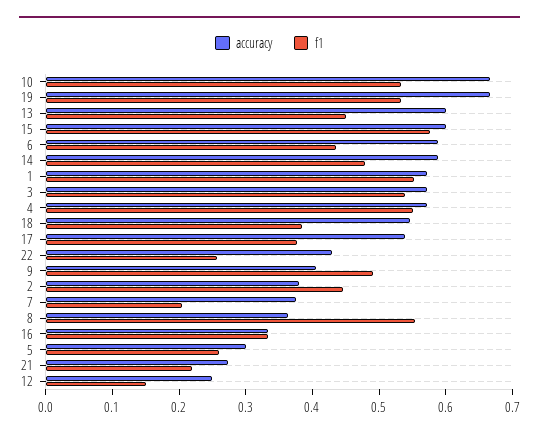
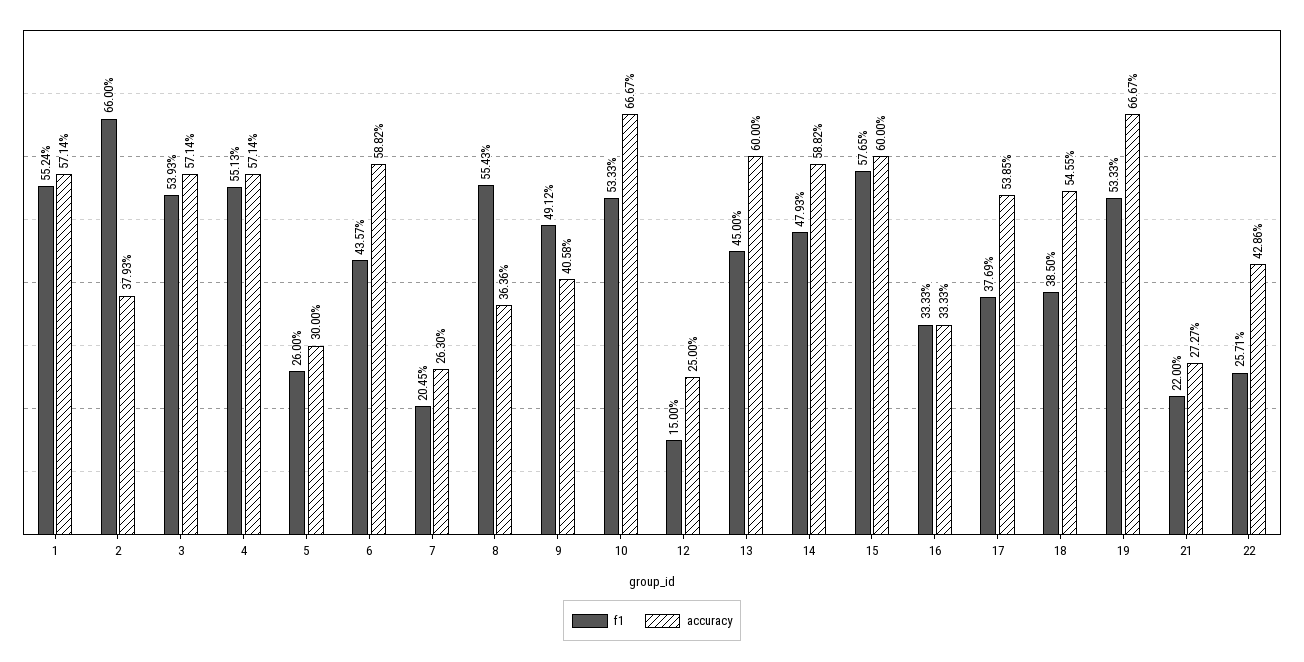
f1, 2: 0.44 -> 0.66
accuracy, 7: 0.38 -> 0.263

